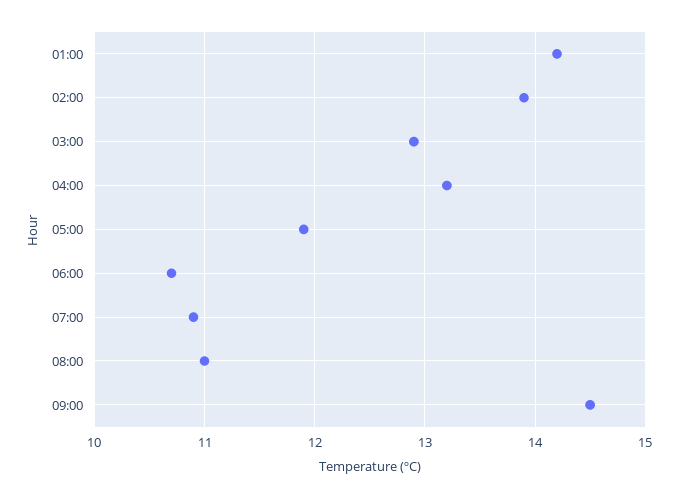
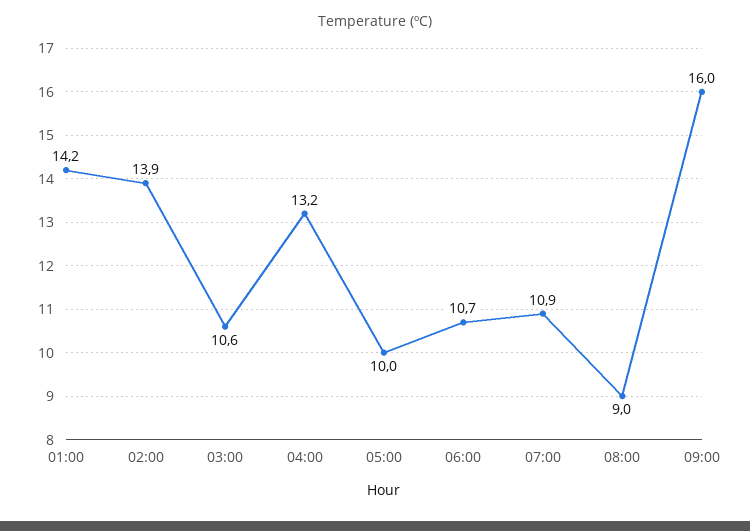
03:00: 12.9 -> 10.6
05:00: 11.9 -> 10
08:00: 11 -> 9
09:00: 14.5 -> 16

